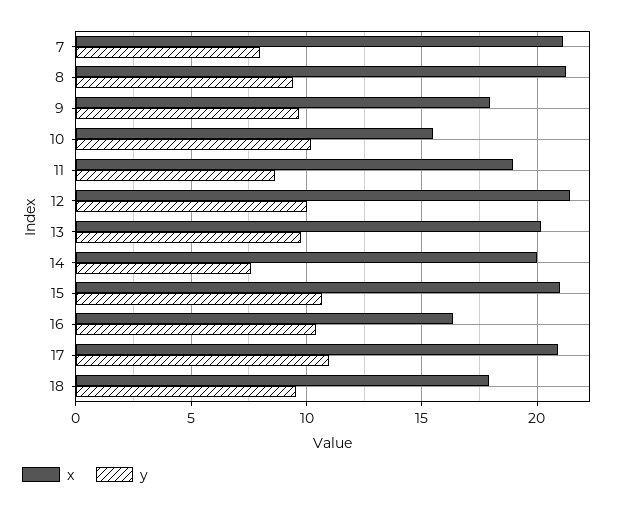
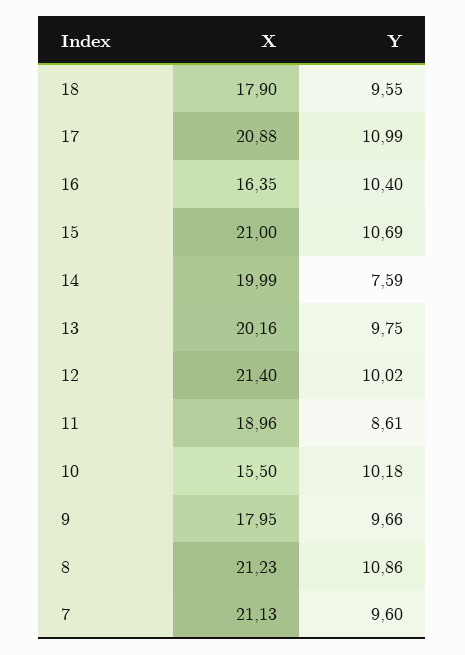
y, 7: 8 -> 9.6
y, 8: 9.5 -> 10.86

